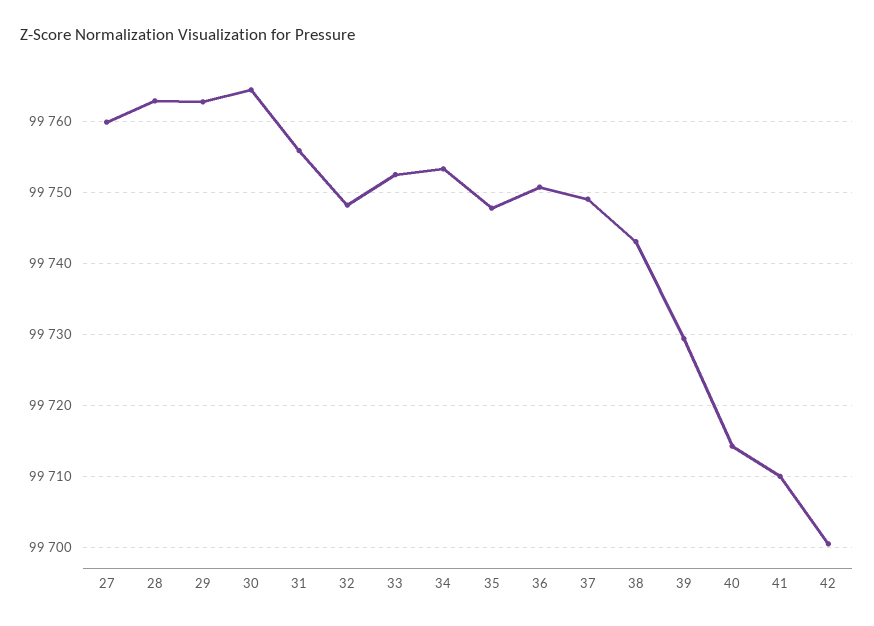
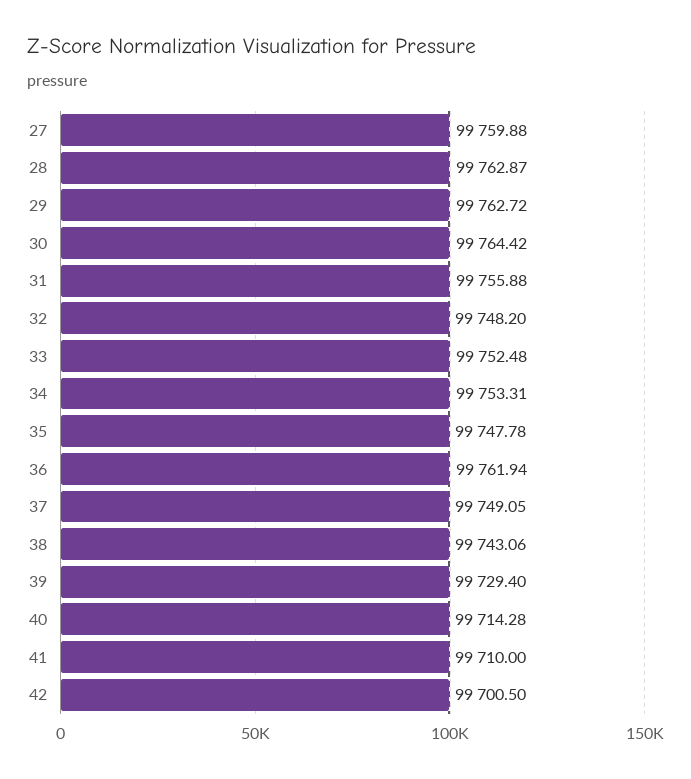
36: 99751 -> 99761.94

